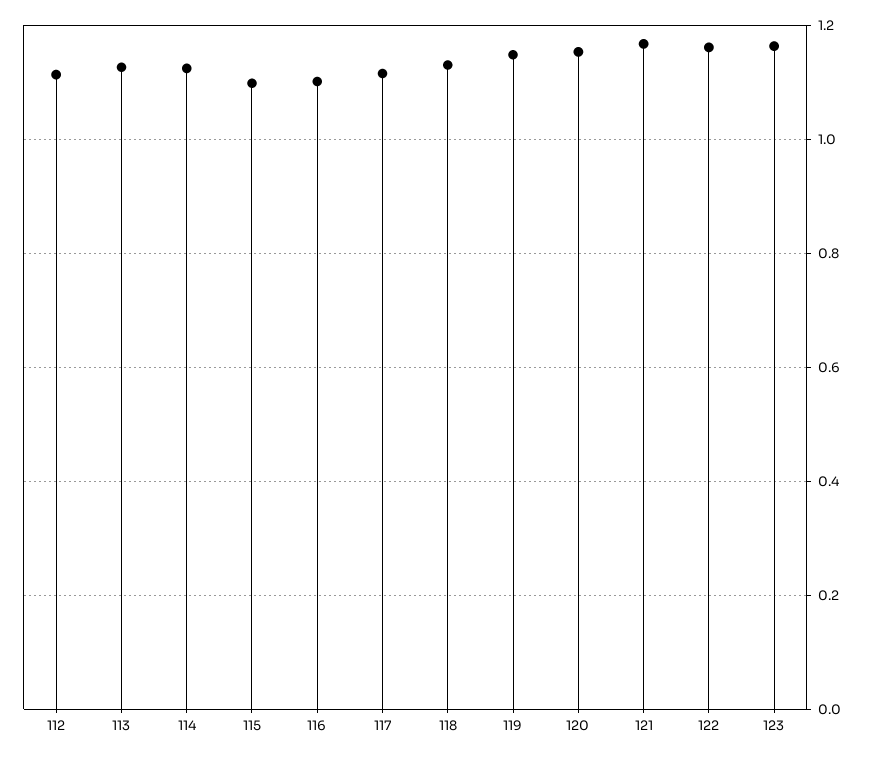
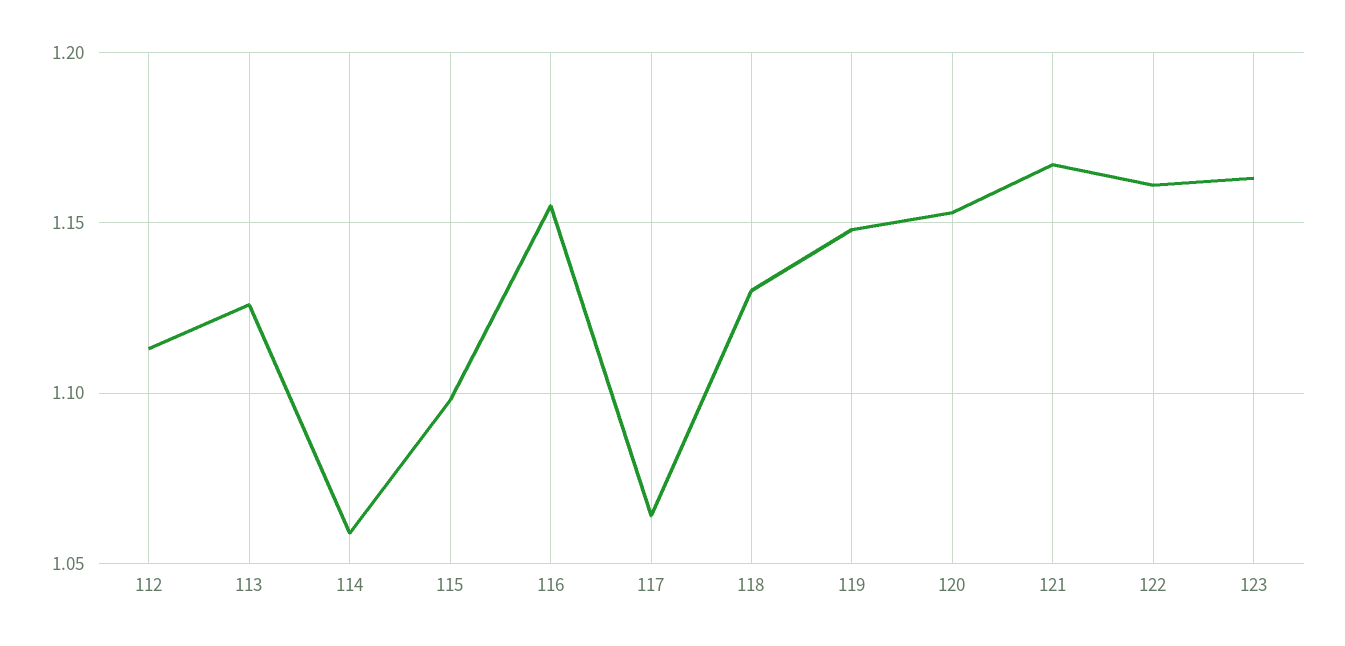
114: 1.12 -> 1.06
116: 1.1 -> 1.155
117: 1.12 -> 1.065

